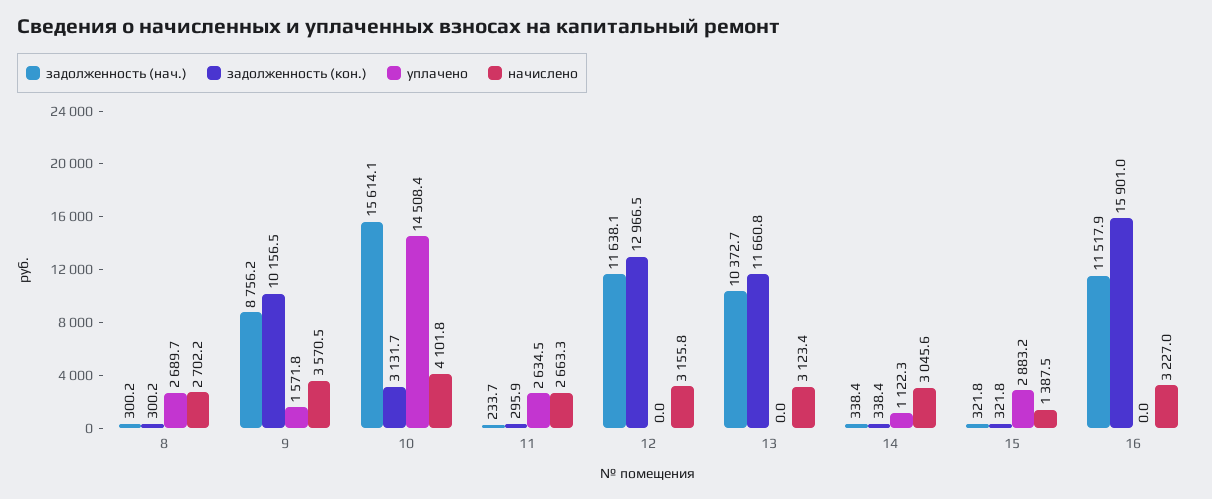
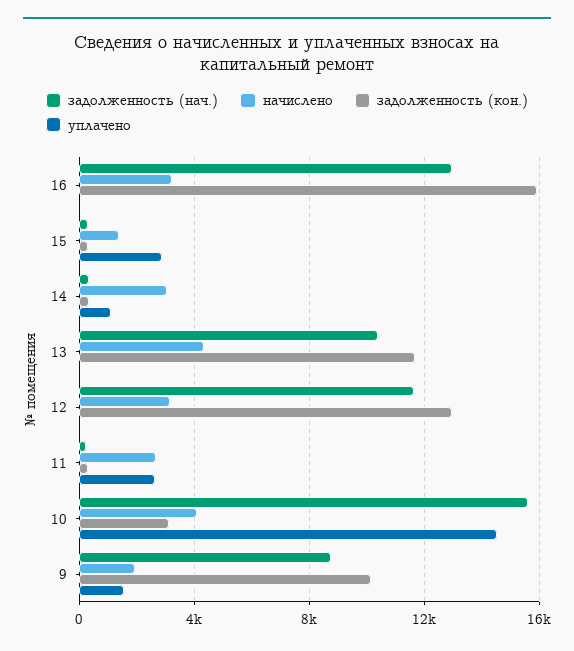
задолженность (нач.), 8: 300.2 -> none
задолженность (кон.), 8: 300.2 -> none
уплачено, 8: 2689.7 -> none
начислено, 8: 2702.2 -> none
начислено, 9: 3570.5 -> 2000
начислено, 13: 3123.4 -> 4500
задолженность (нач.), 16: 11517.9 -> 13000

